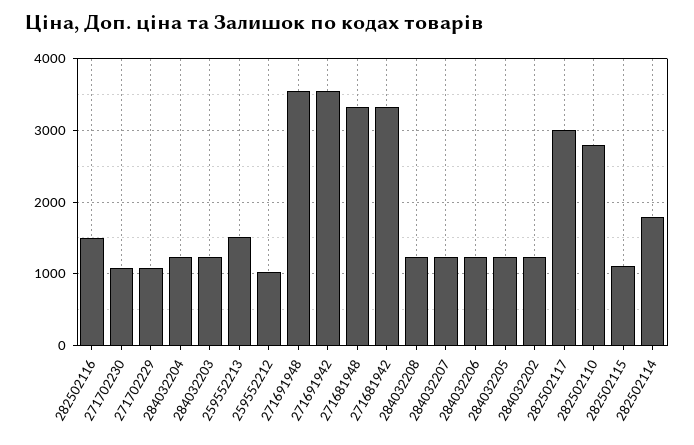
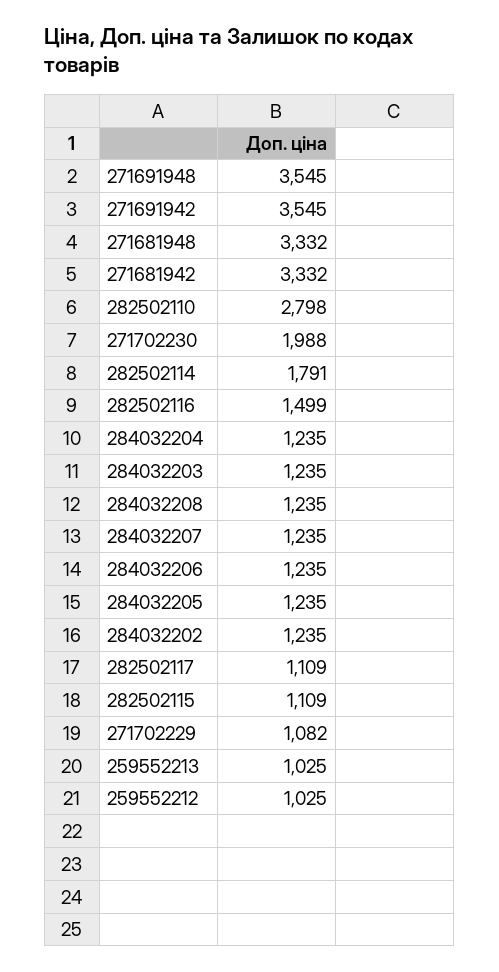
271702230: 1100 -> 1988
259552213: 1500 -> 1025
282502117: 3000 -> 1109

